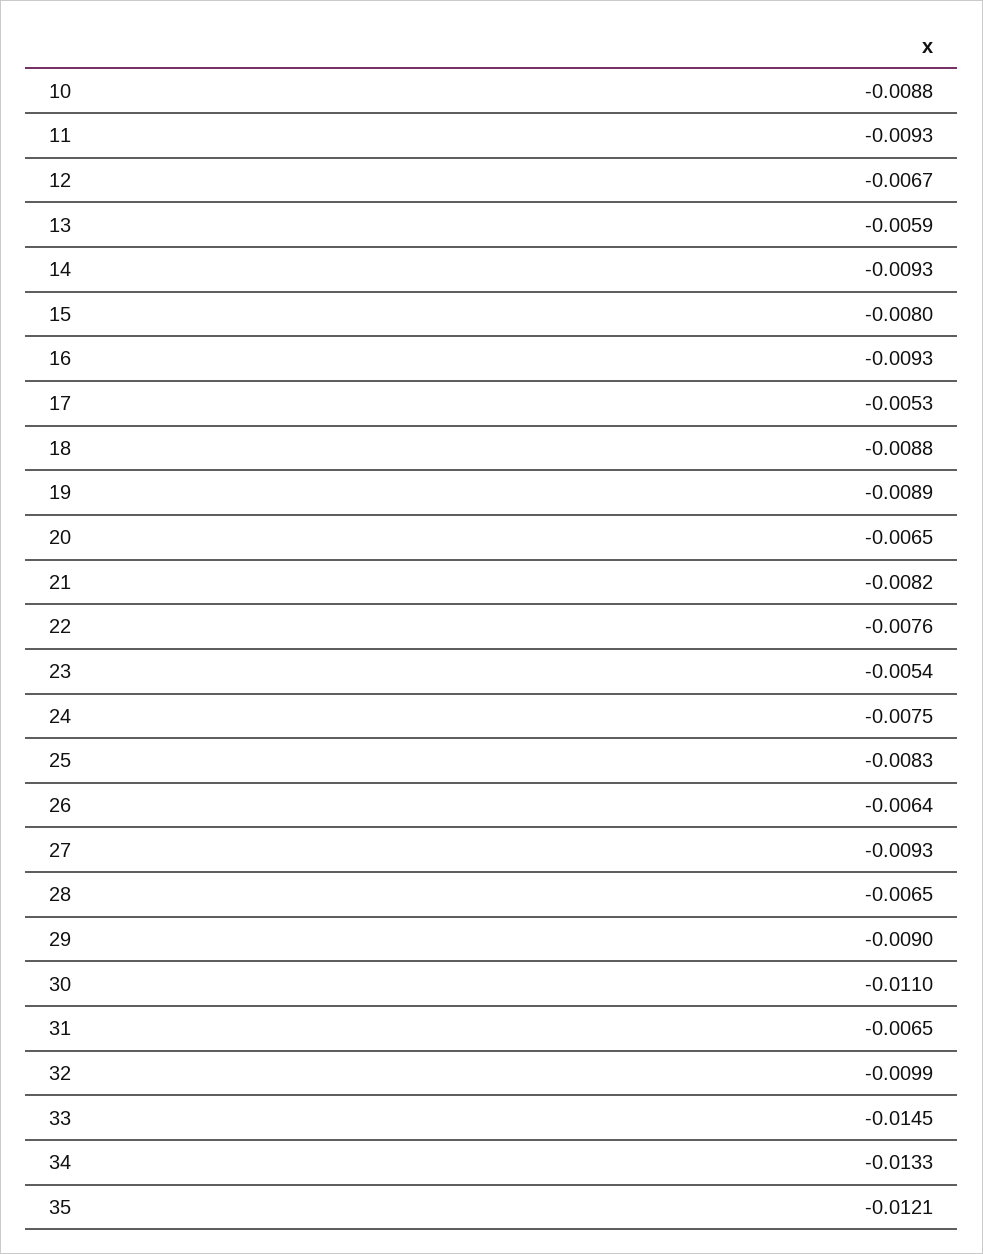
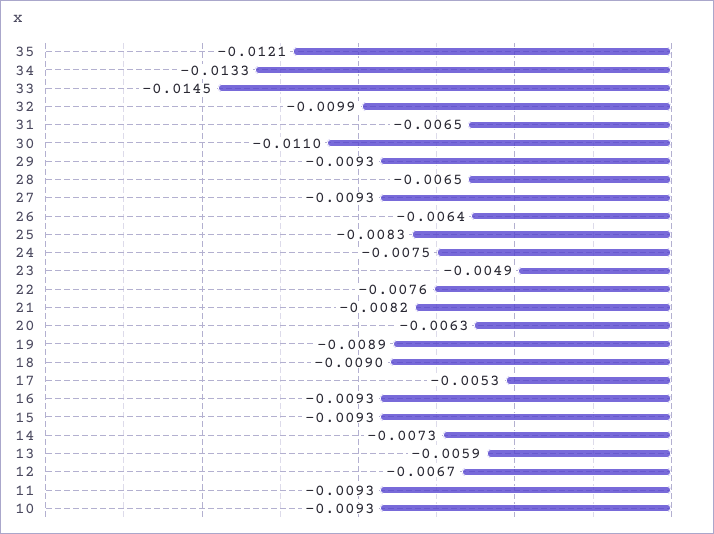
10: -0.0088 -> -0.0093
14: -0.0093 -> -0.0073
15: -0.008 -> -0.0093
18: -0.0088 -> -0.009
20: -0.0065 -> -0.0063
23: -0.0054 -> -0.0049
29: -0.009 -> -0.0093

